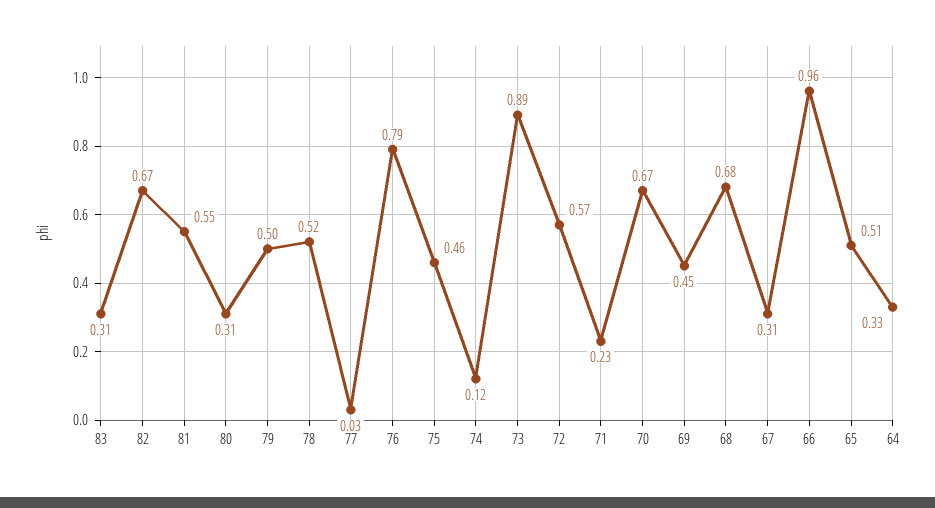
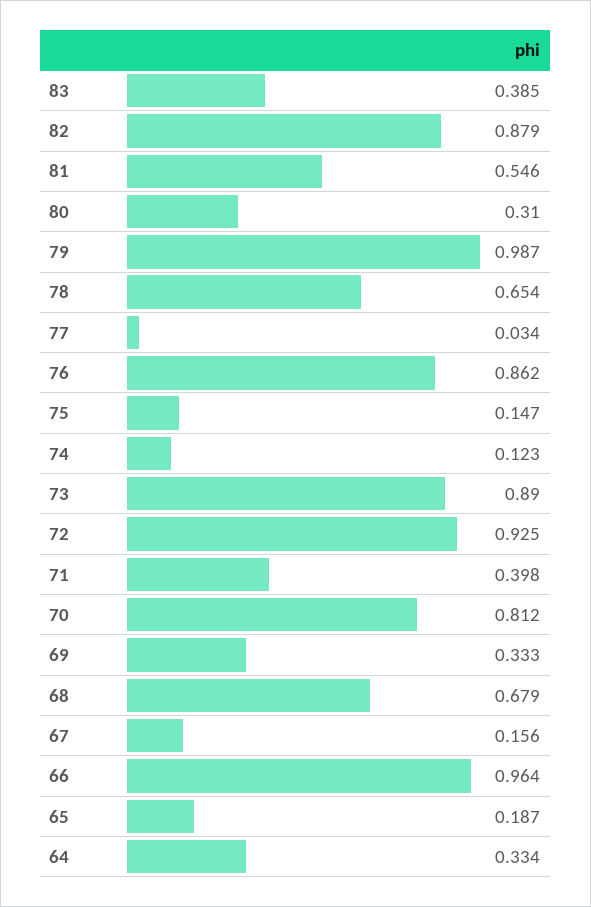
83: 0.31 -> 0.385
82: 0.67 -> 0.879
79: 0.5 -> 0.987
78: 0.52 -> 0.654
76: 0.79 -> 0.862
75: 0.46 -> 0.147
72: 0.57 -> 0.925
71: 0.23 -> 0.398
70: 0.67 -> 0.812
69: 0.45 -> 0.333
67: 0.31 -> 0.156
65: 0.51 -> 0.187

